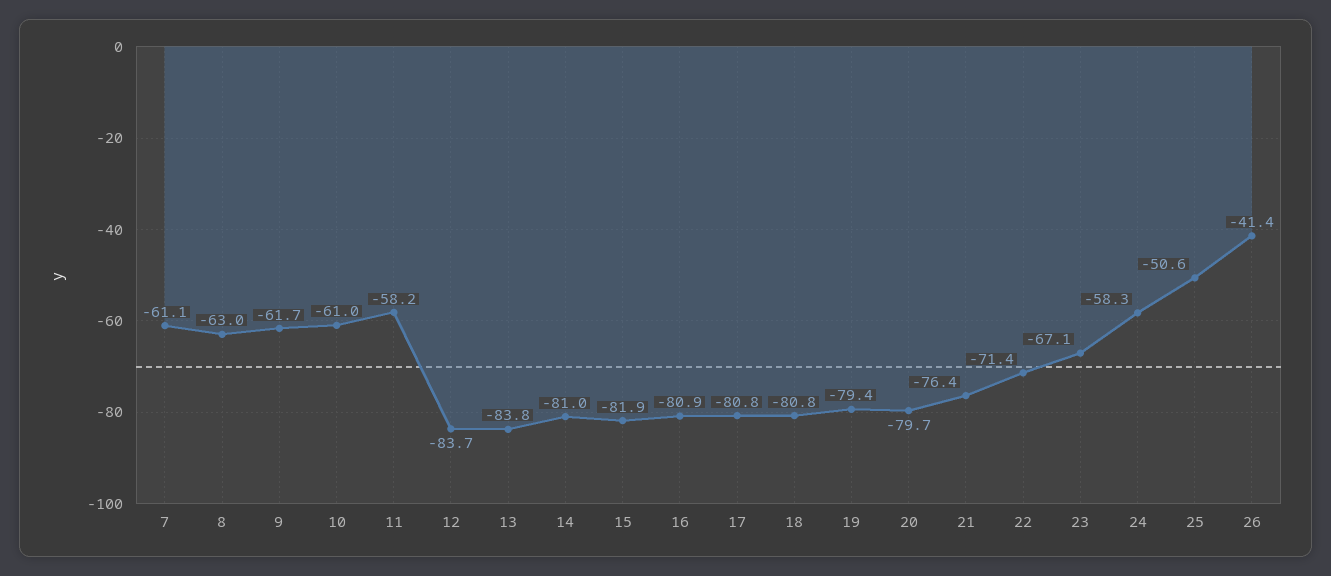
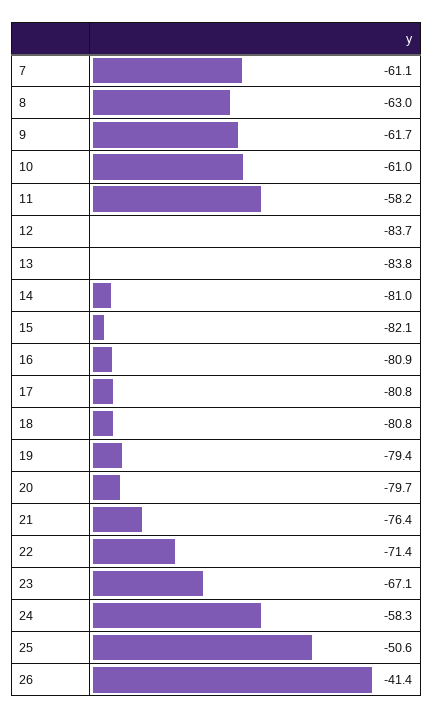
15: -81.9 -> -82.1

